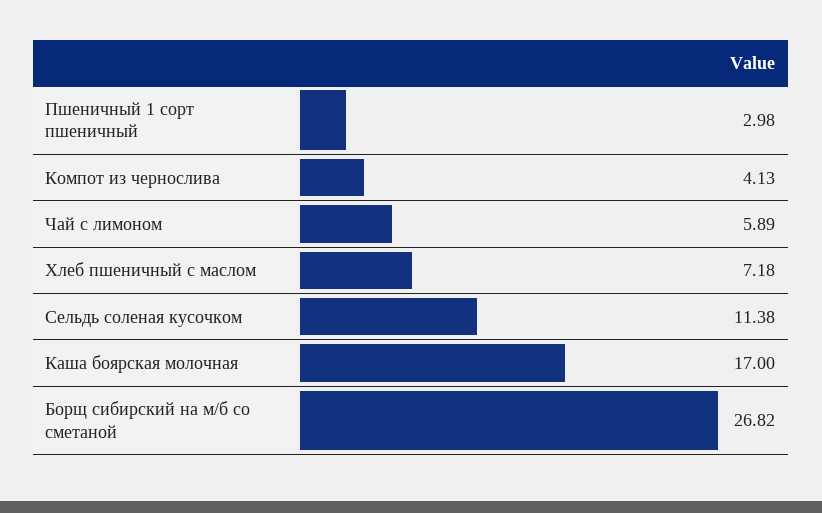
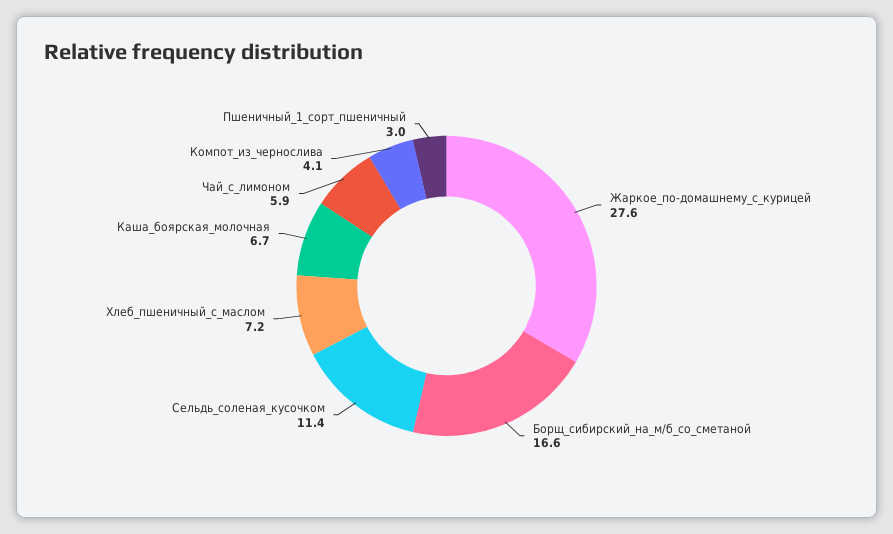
Каша боярская молочная: 17 -> 6.7
Борщ сибирский на м/б со сметаной: 26.82 -> 16.6
Жаркое_по-домашнему_с_курицей: none -> 27.6

